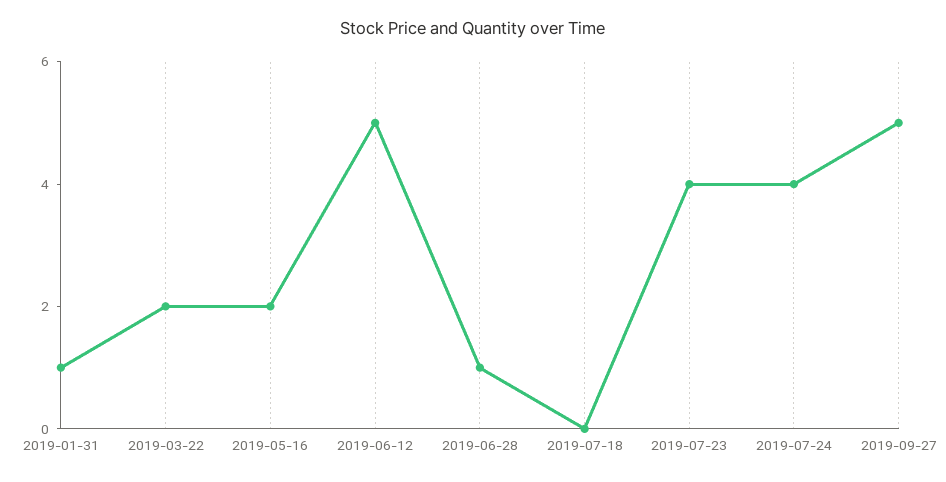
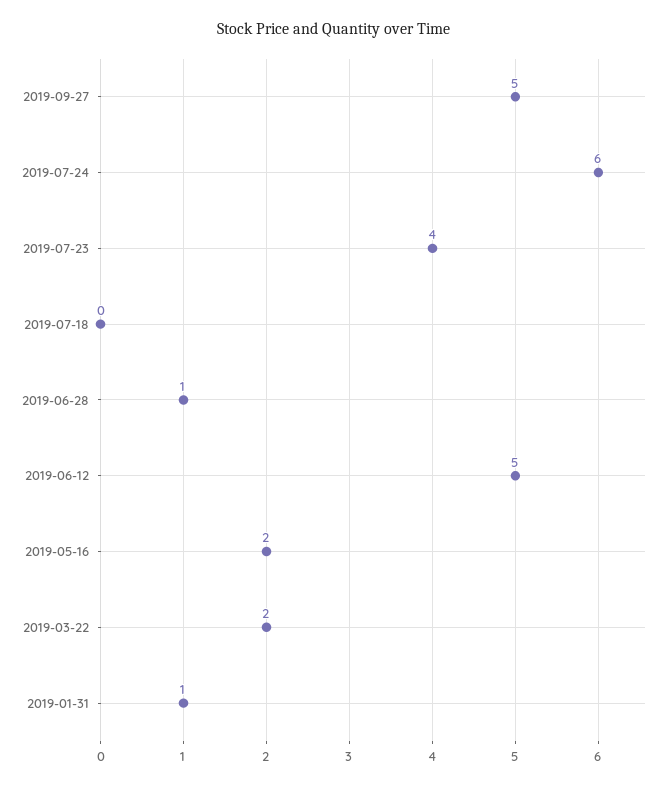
2019-07-24: 4 -> 6

